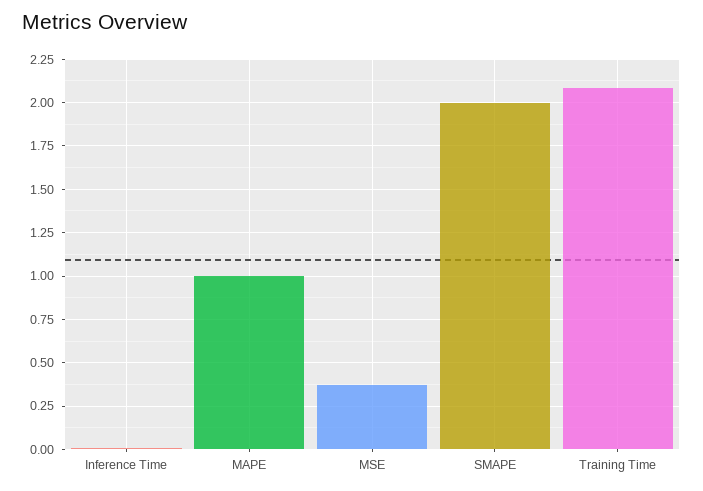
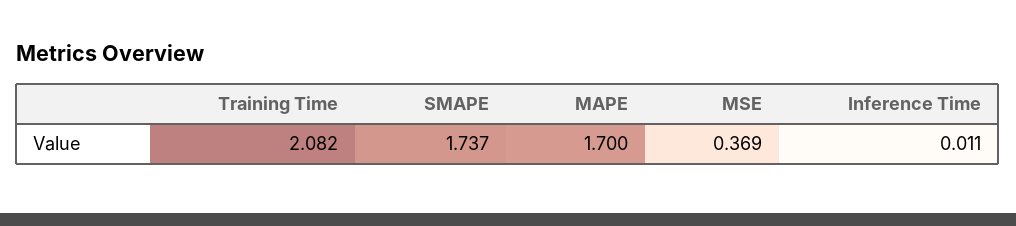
MAPE: 1 -> 1.7
SMAPE: 2 -> 1.737

